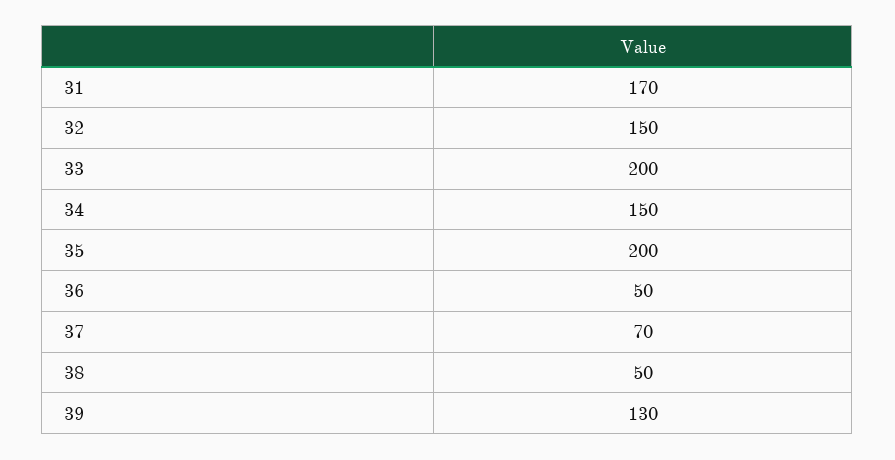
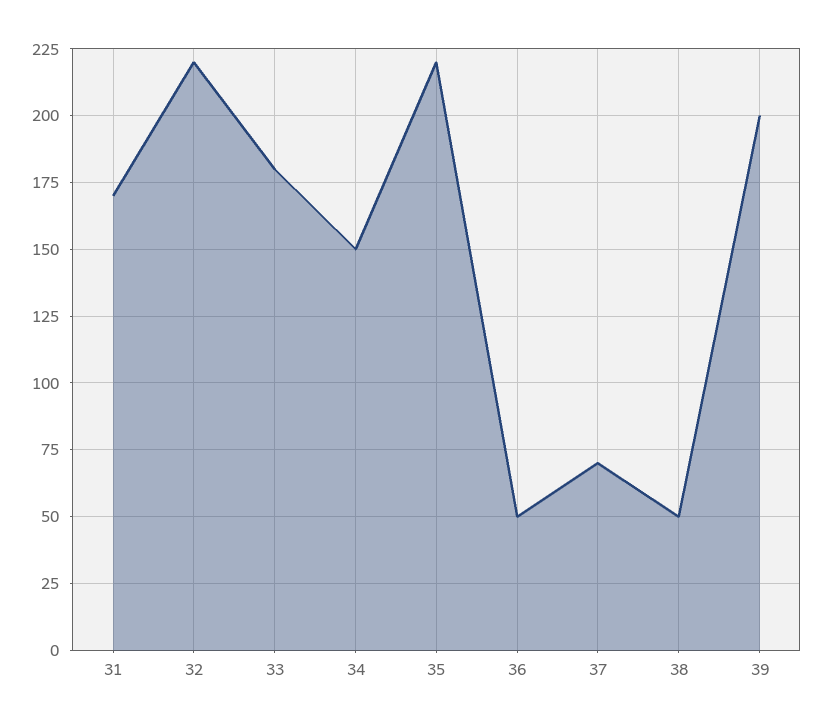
32: 150 -> 220
33: 200 -> 180
35: 200 -> 220
39: 130 -> 200

